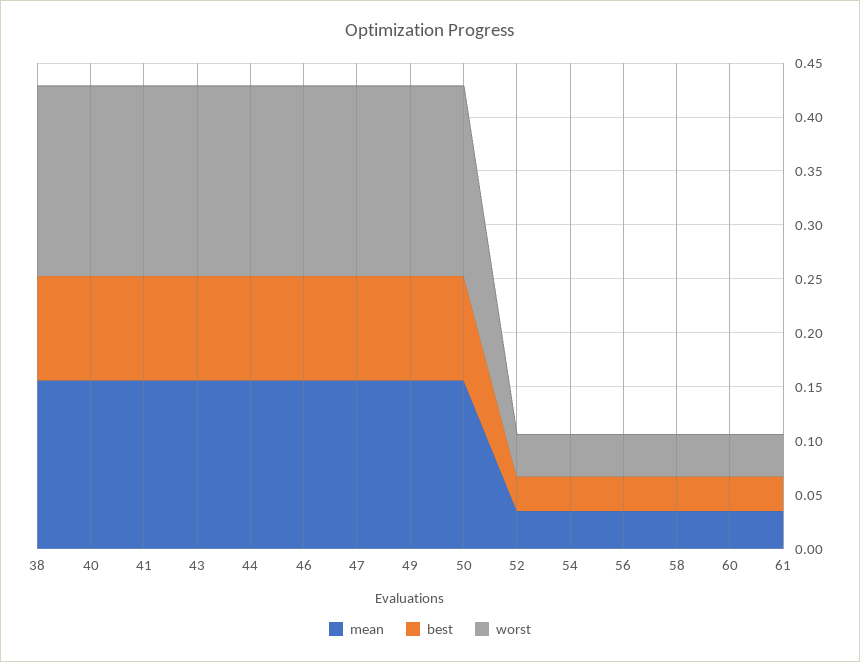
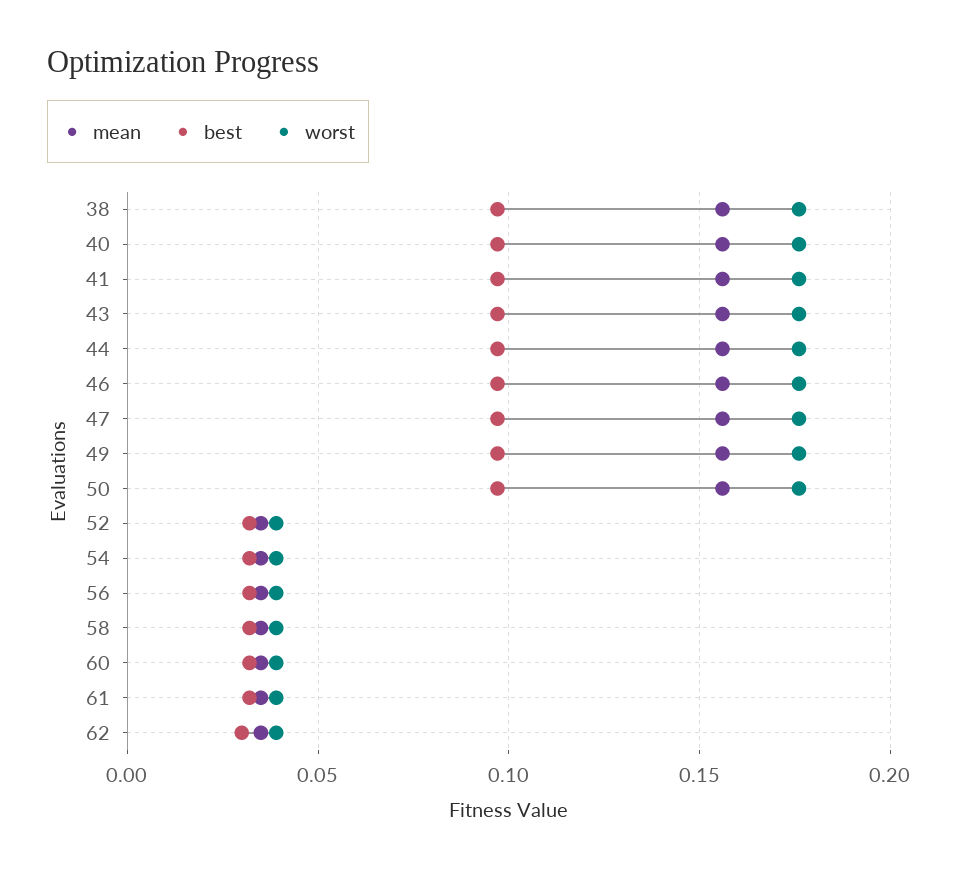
mean, 62: none -> 0.035
best, 62: none -> 0.03
worst, 62: none -> 0.04

